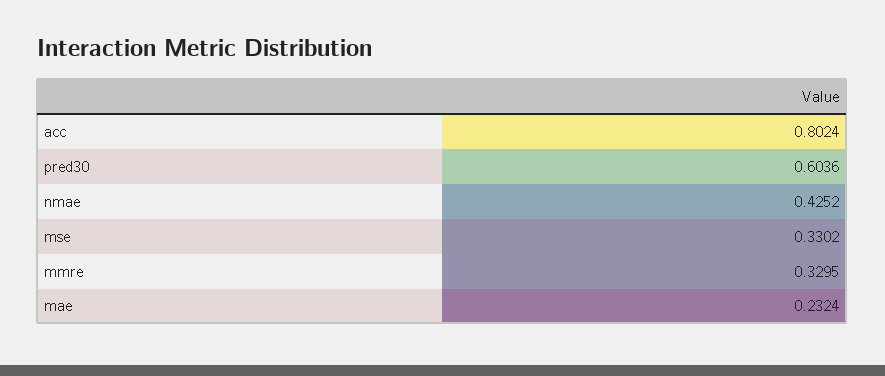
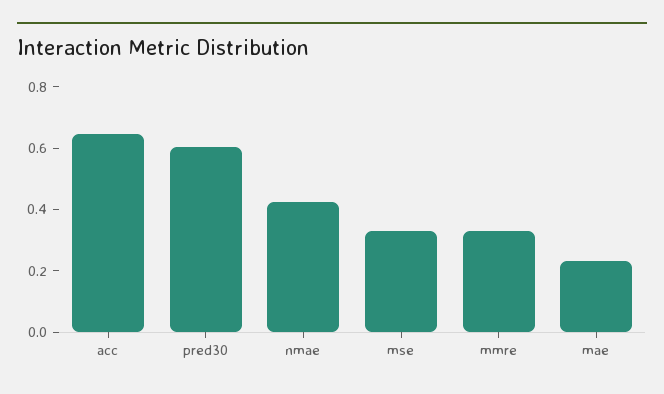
acc: 0.8024 -> 0.65

